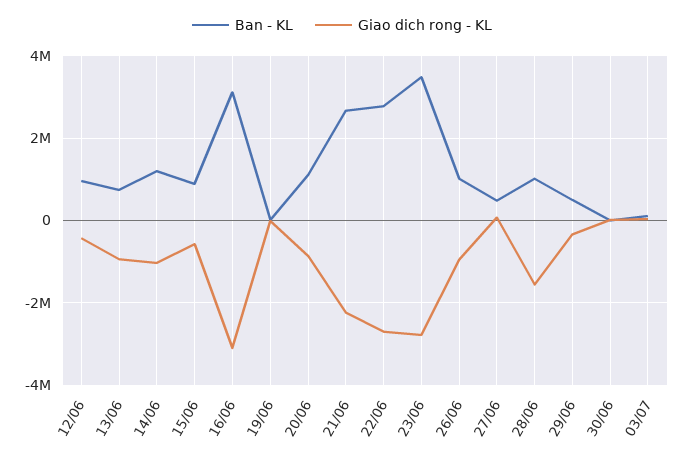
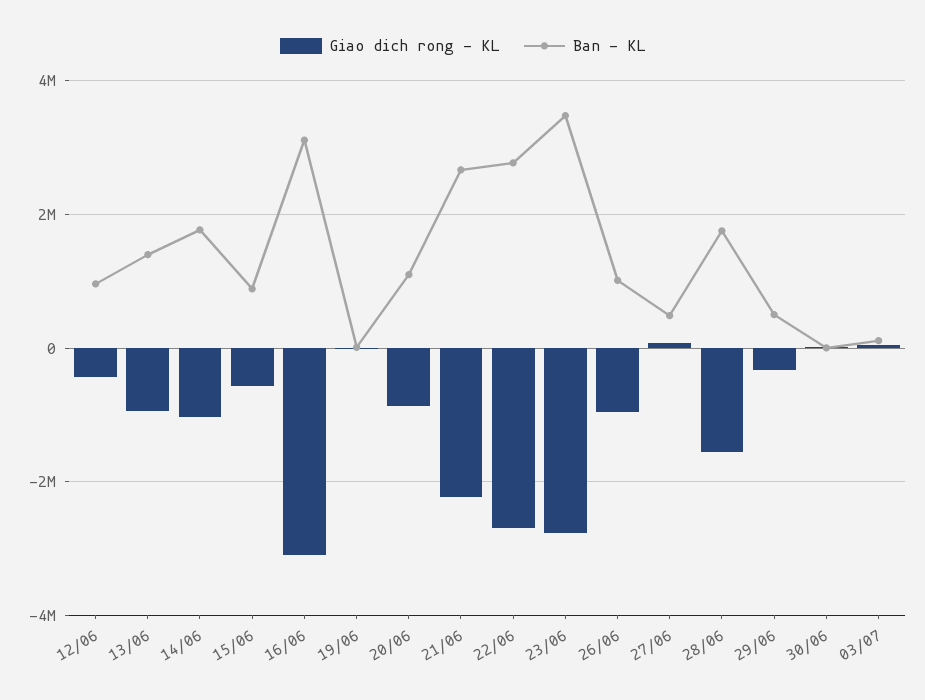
Ban - KL, 13/06: 800000 -> 1400000
Ban - KL, 14/06: 1200000 -> 1800000
Ban - KL, 28/06: 1000000 -> 1800000

